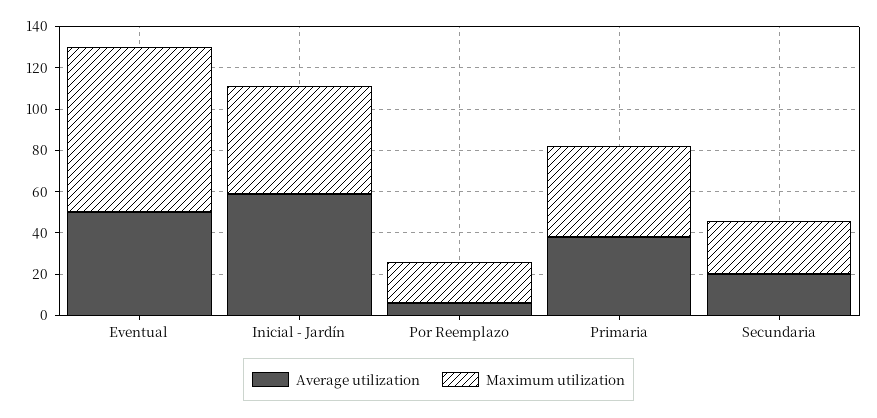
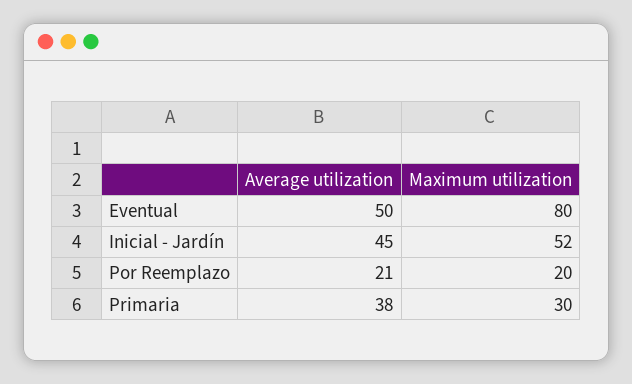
Average utilization, Inicial - Jardín: 60 -> 45
Average utilization, Por Reemplazo: 5 -> 21
Maximum utilization, Primaria: 45 -> 30
Average utilization, Secundaria: 20 -> none
Maximum utilization, Secundaria: 25 -> none

